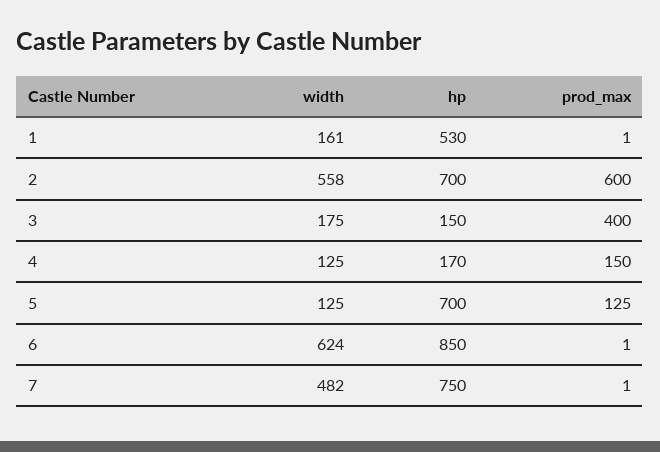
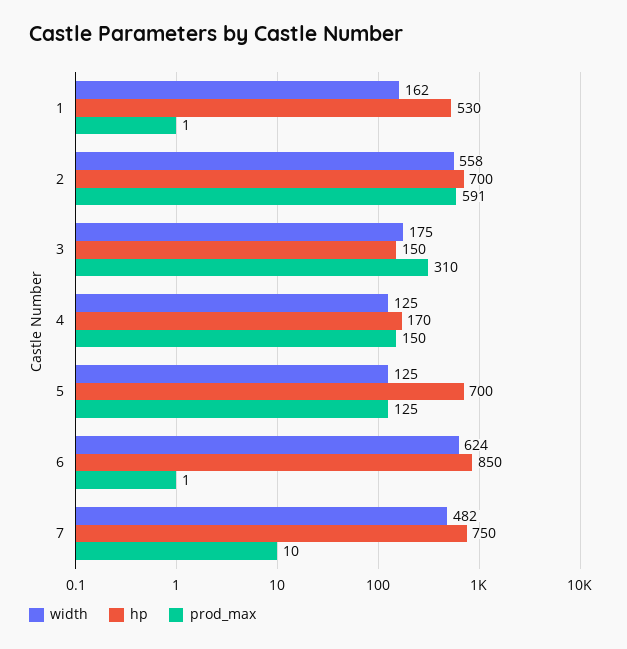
width, 1: 161 -> 162
prod_max, 2: 600 -> 591
prod_max, 3: 400 -> 310
prod_max, 7: 1 -> 10

